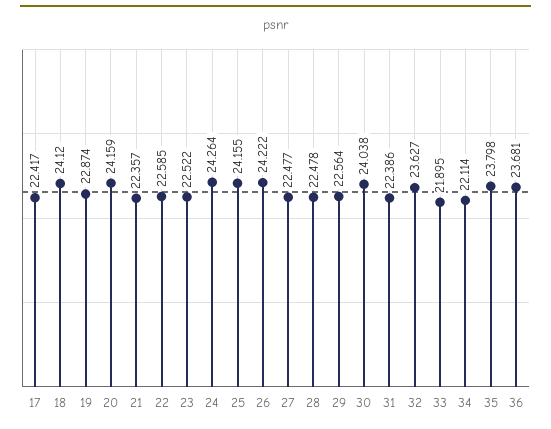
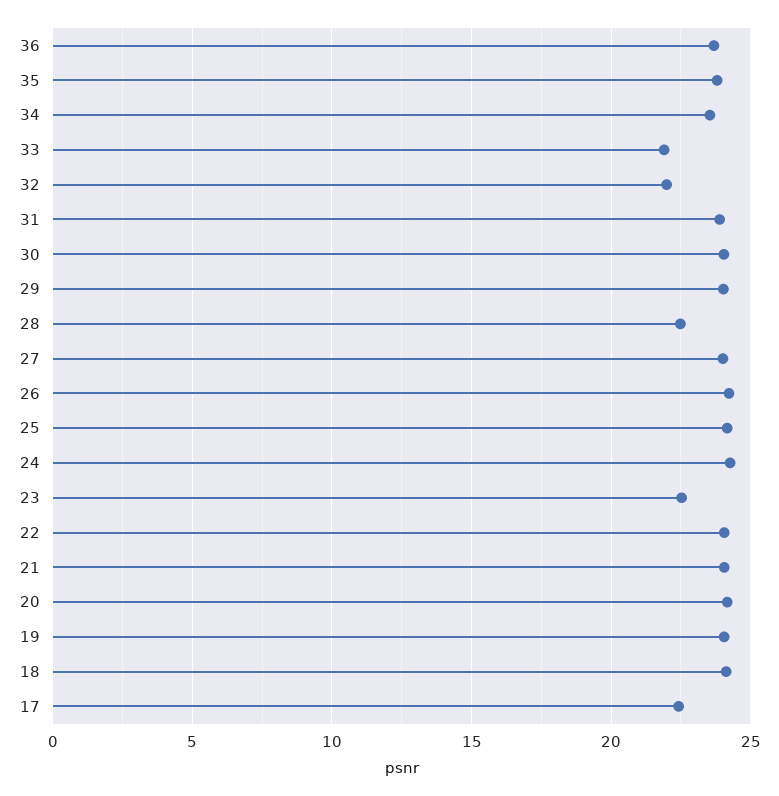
19: 22.874 -> 24
21: 22.357 -> 24
22: 22.585 -> 24
27: 22.477 -> 24
29: 22.564 -> 24
31: 22.386 -> 24
32: 23.627 -> 22
34: 22.114 -> 23.5

